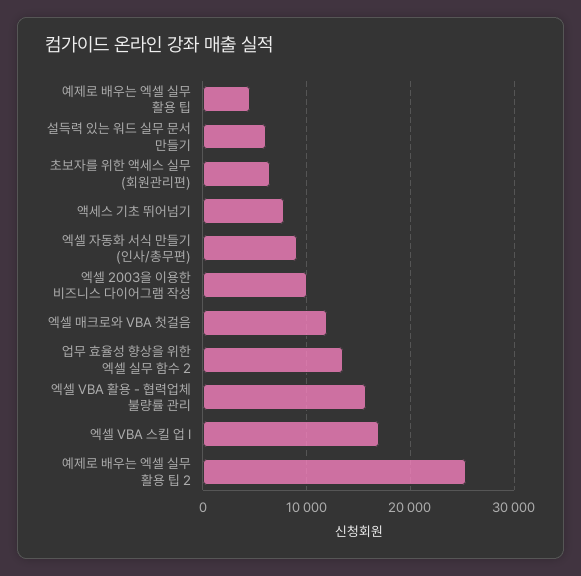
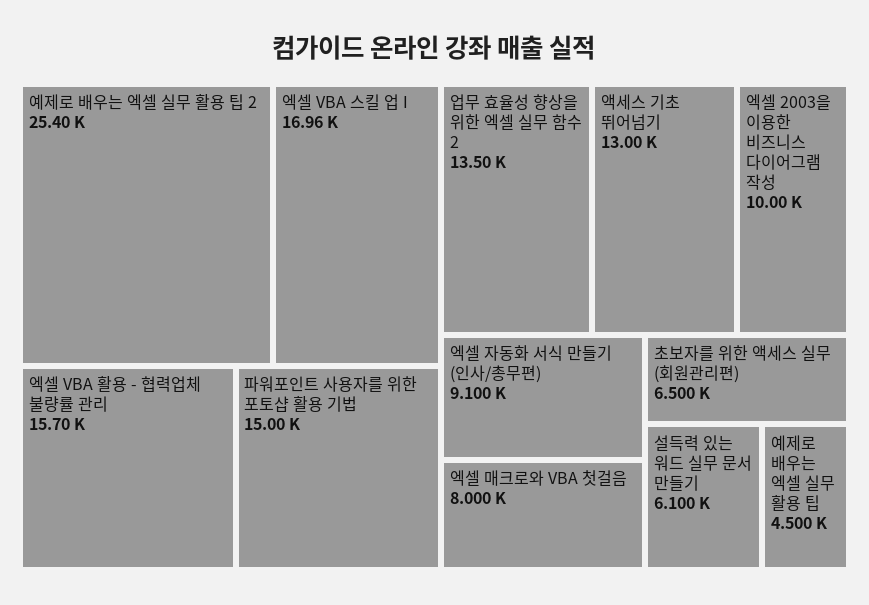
액세스 기초 뛰어넘기: 8000 -> 13000
엑셀 매크로와 VBA 첫걸음: 12000 -> 8000
파워포인트 사용자를 위한 포토샵 활용 기법: none -> 15000

